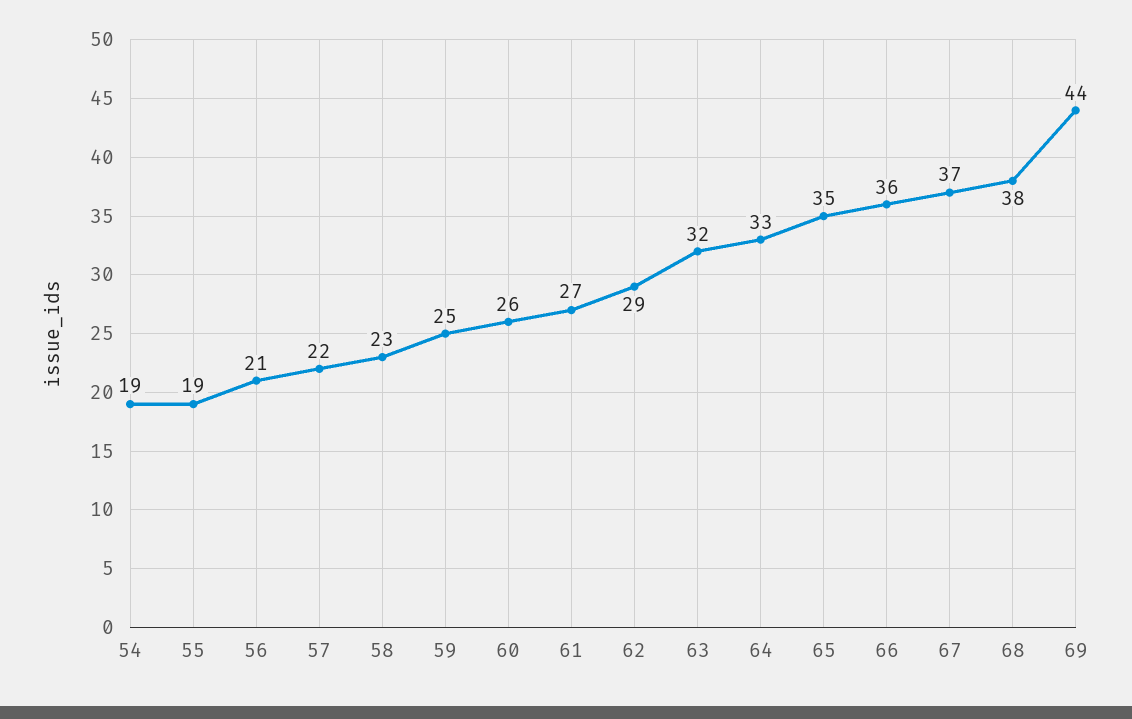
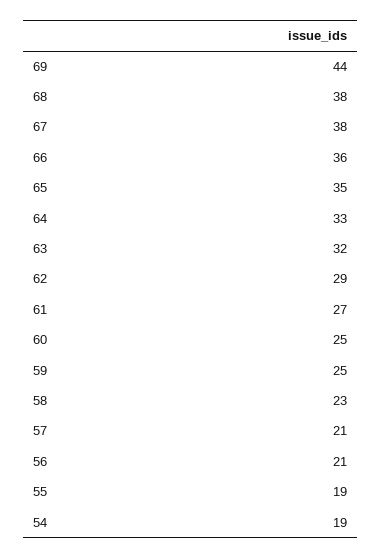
57: 22 -> 21
60: 26 -> 25
67: 37 -> 38

